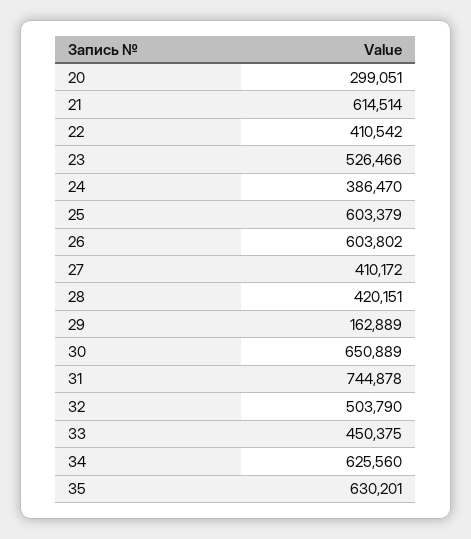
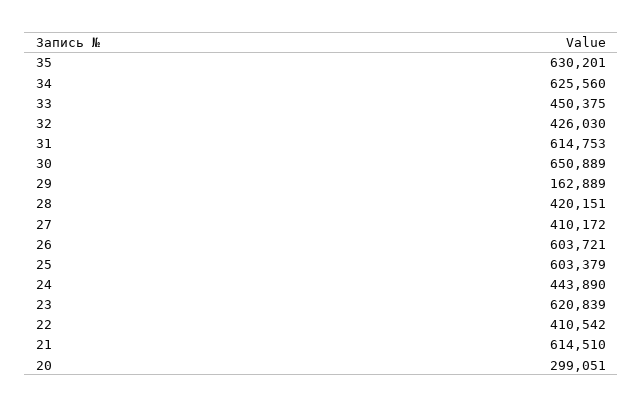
21: 614514 -> 614510
23: 526466 -> 620839
24: 386470 -> 443890
26: 603802 -> 603721
31: 744878 -> 614753
32: 503790 -> 426030

